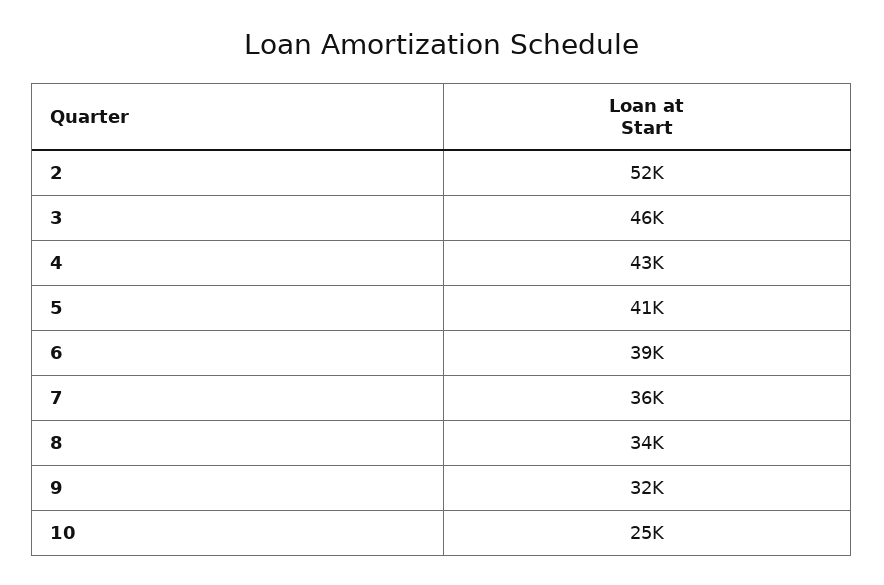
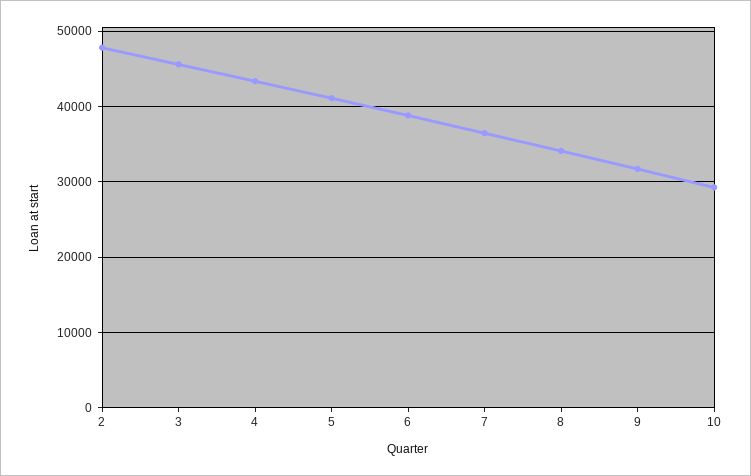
2: 52000 -> 48000
10: 25000 -> 29000

